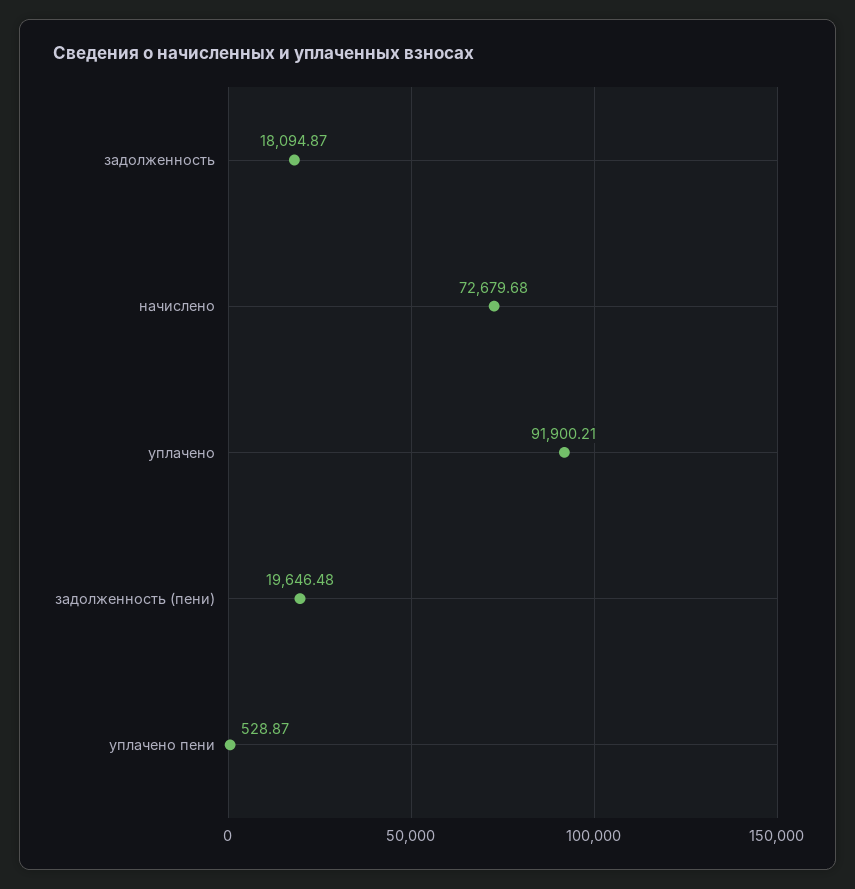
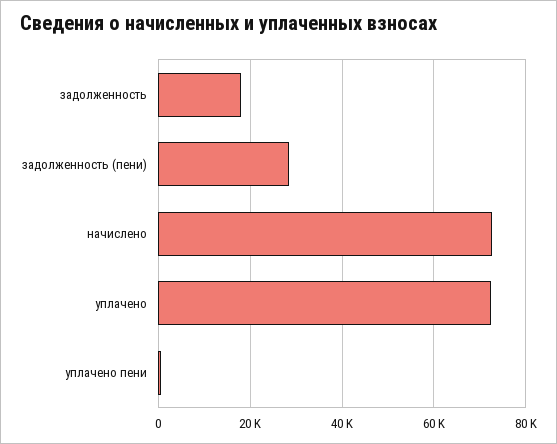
уплачено: 91900.21 -> 72000
задолженность (пени): 19646.48 -> 28000

